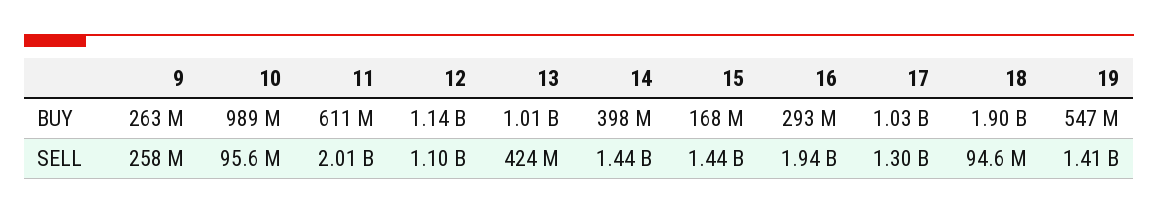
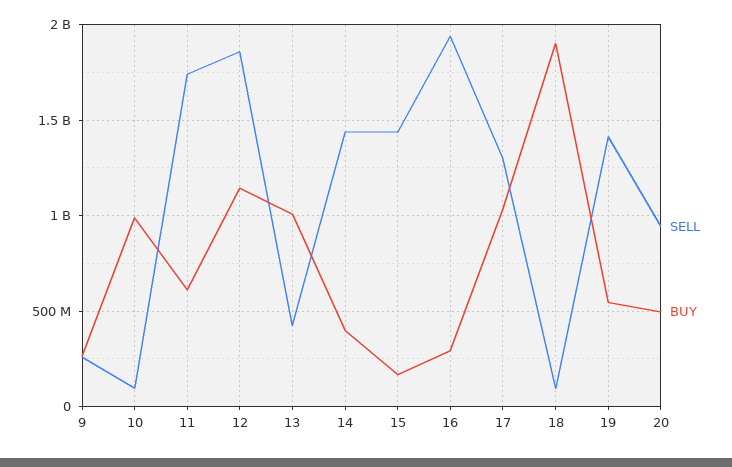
SELL, 11: 2010000000 -> 1750000000
SELL, 12: 1100000000 -> 1850000000
SELL, 20: none -> 950000000
BUY, 20: none -> 500000000

